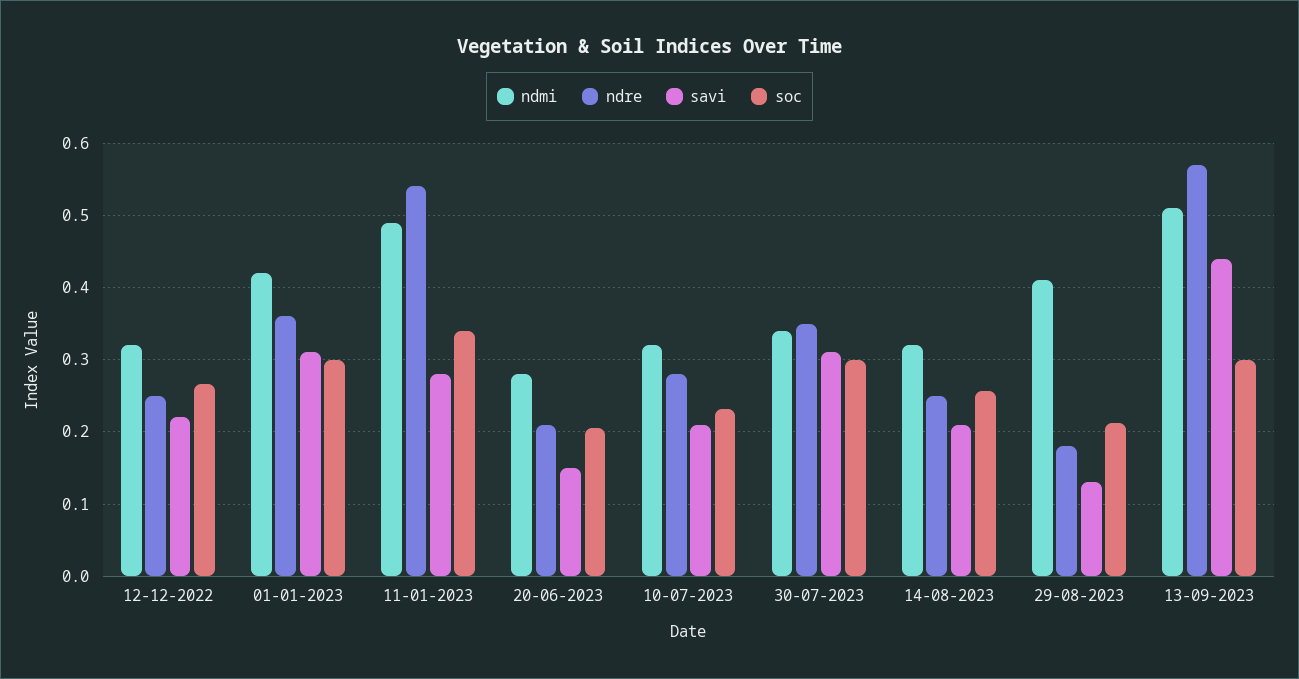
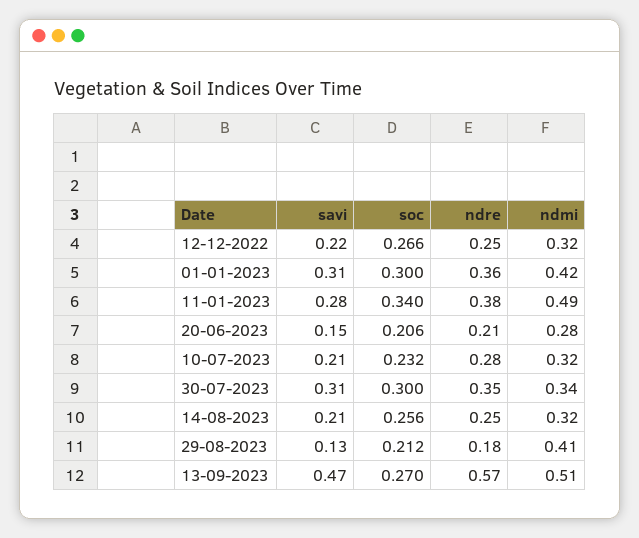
ndre, 11-01-2023: 0.54 -> 0.38
savi, 13-09-2023: 0.44 -> 0.47
soc, 13-09-2023: 0.3 -> 0.27

